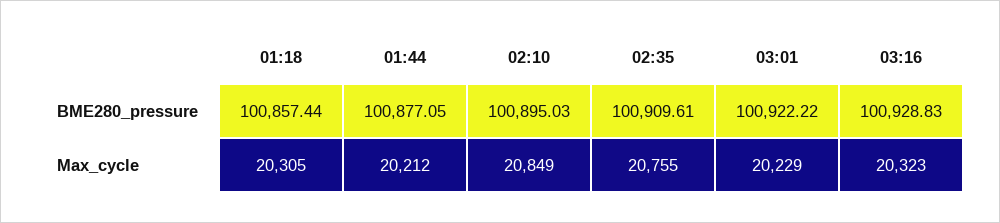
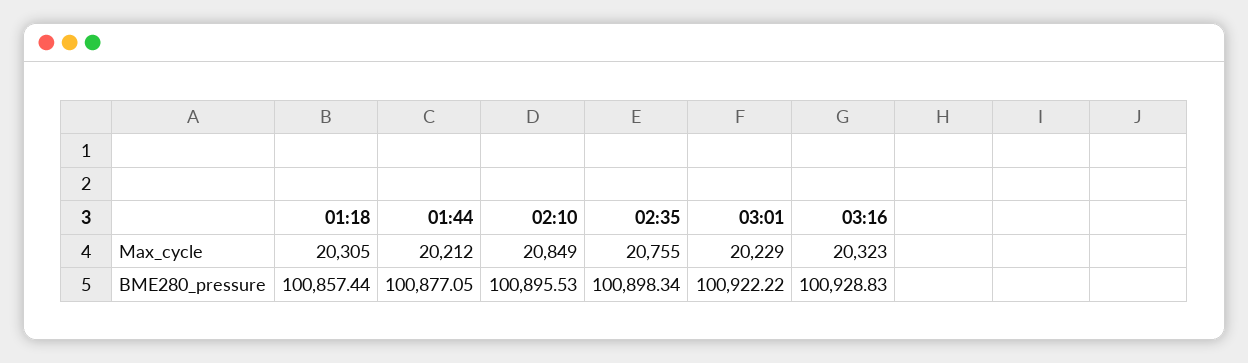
02:10, BME280_pressure: 100895.03 -> 100895.53
02:35, BME280_pressure: 100909.61 -> 100898.34

